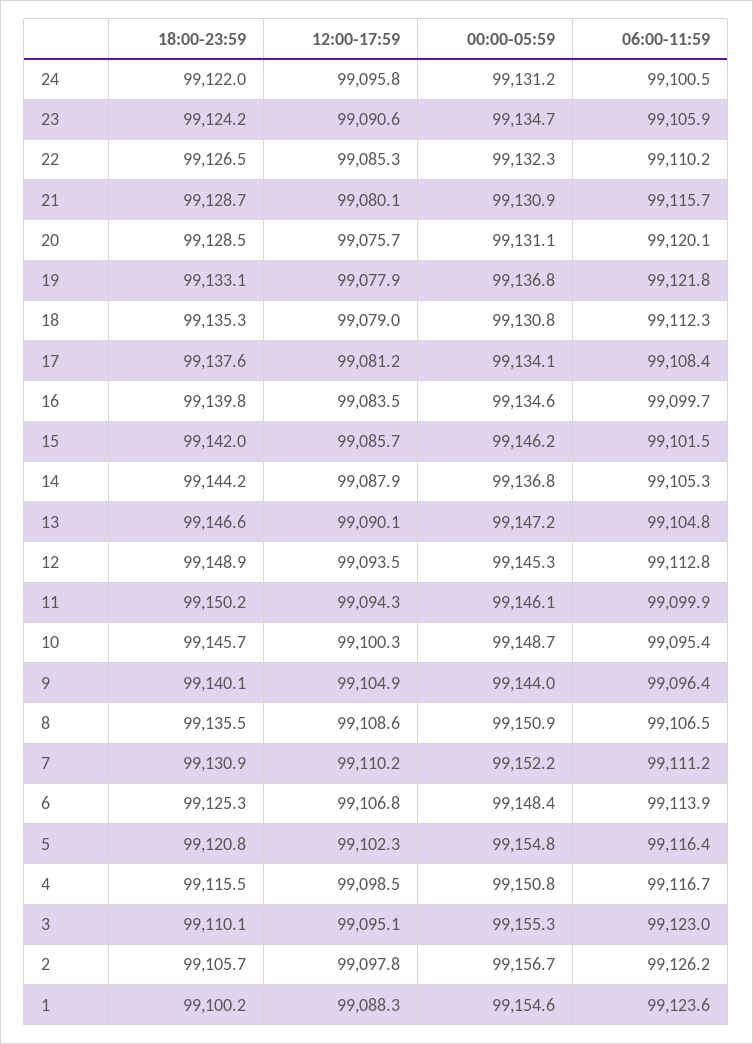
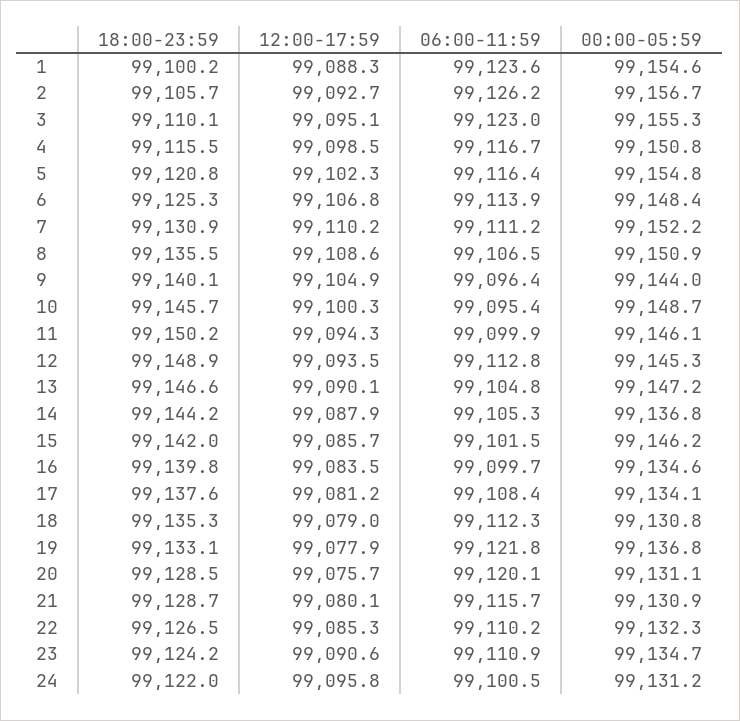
06:00-11:59, 23: 99105.9 -> 99110.9
12:00-17:59, 2: 99097.8 -> 99092.7

